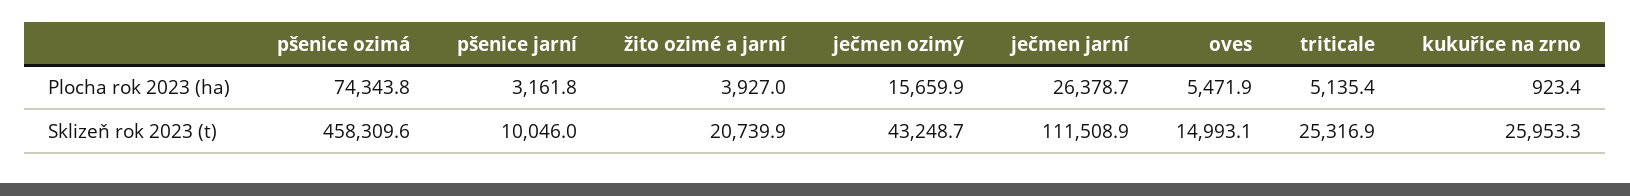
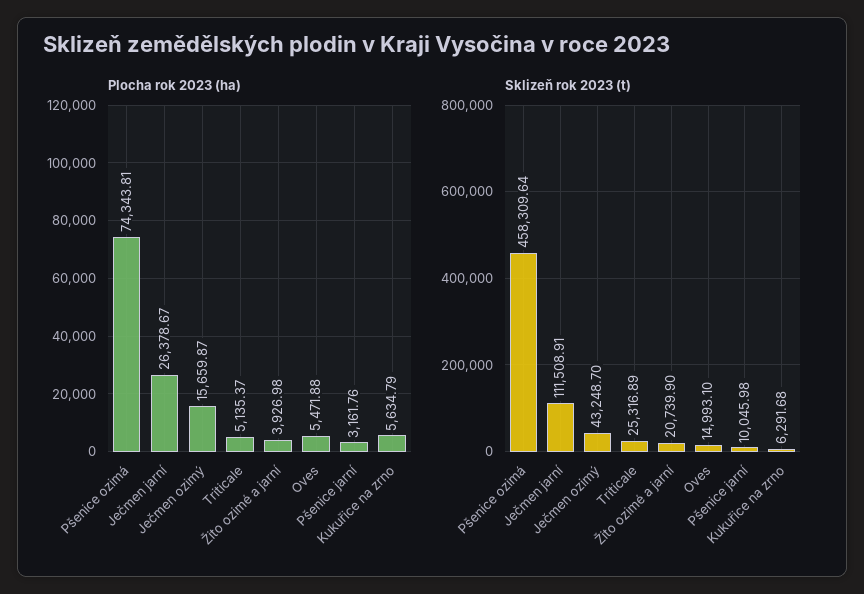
Plocha rok 2023 (ha), kukuřice na zrno: 923.4 -> 5634.79
Sklizeň rok 2023 (t), kukuřice na zrno: 25953.3 -> 6291.68

